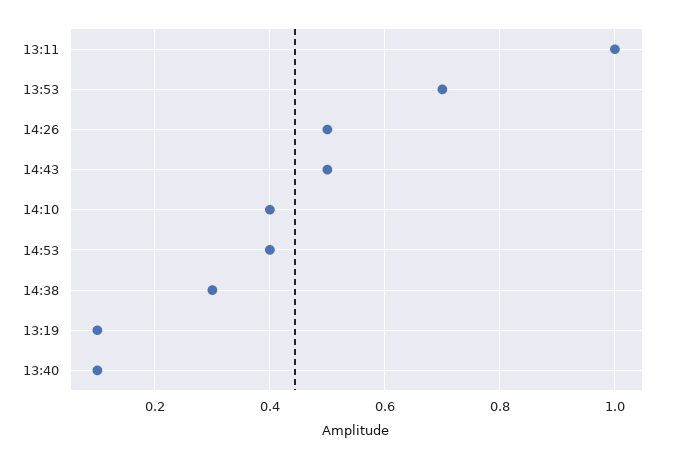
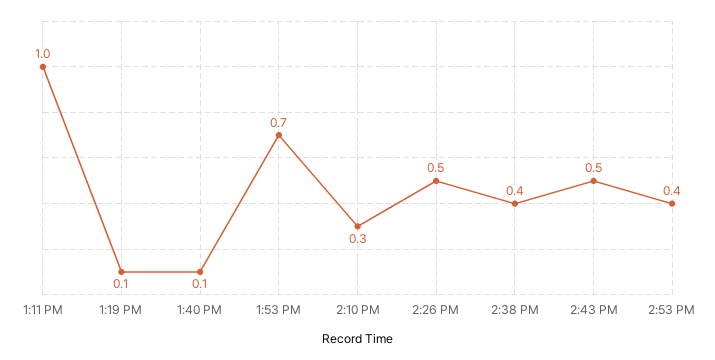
14:10: 0.4 -> 0.3
14:38: 0.3 -> 0.4

